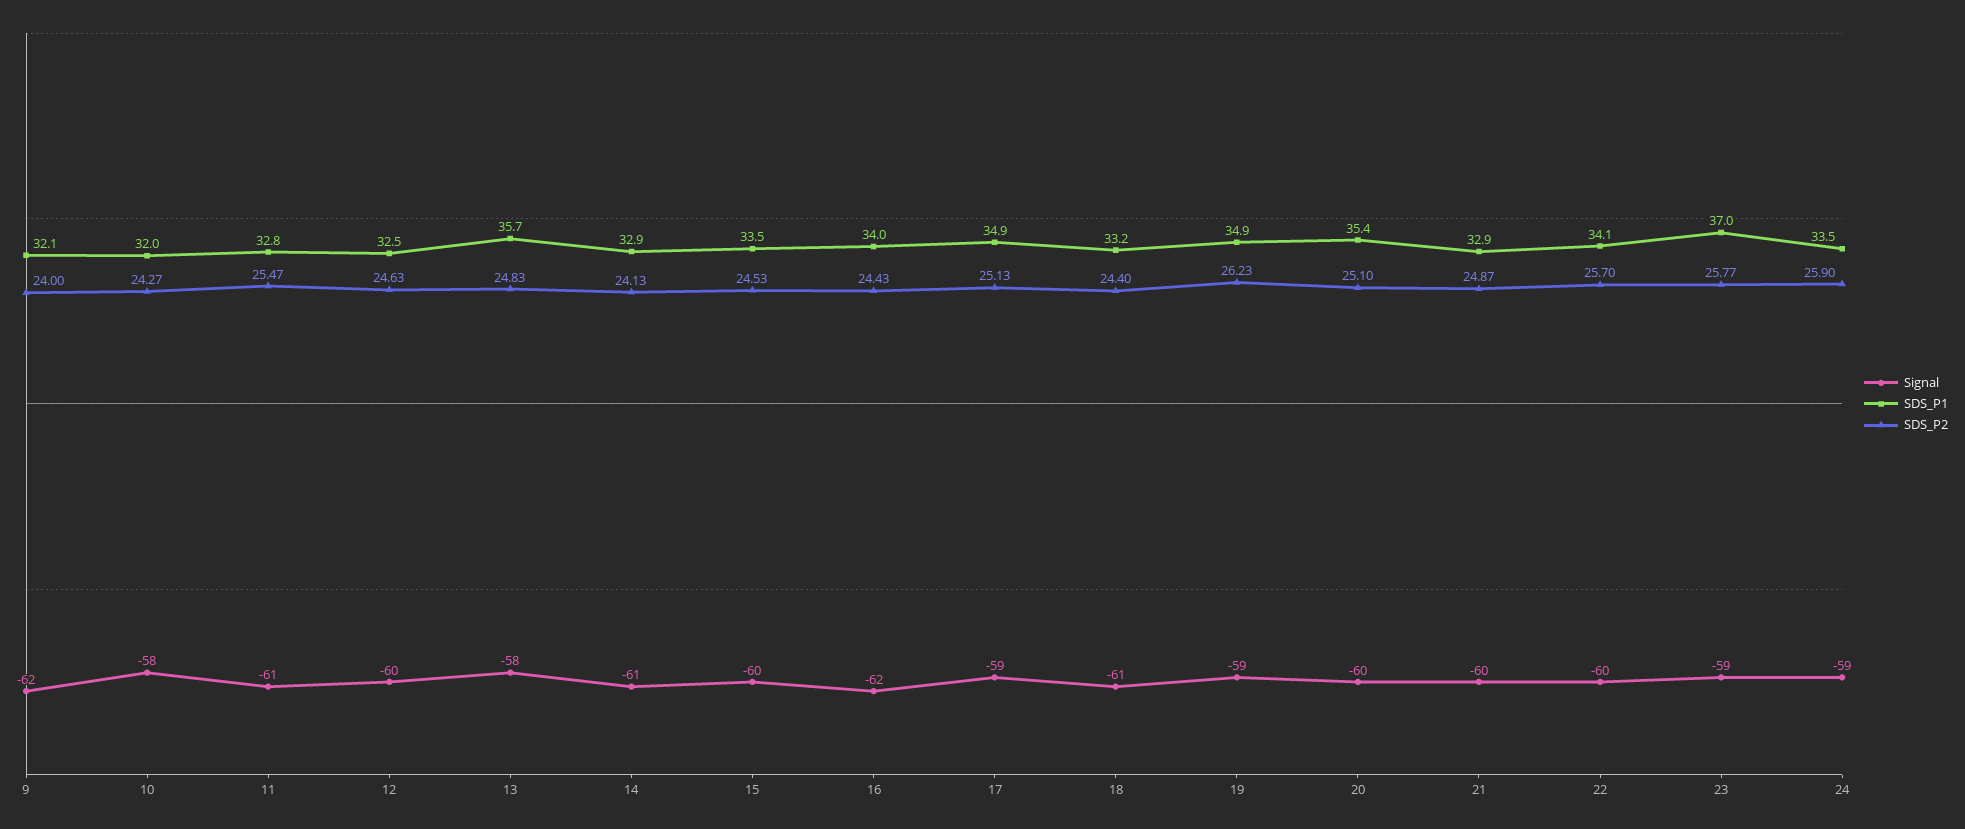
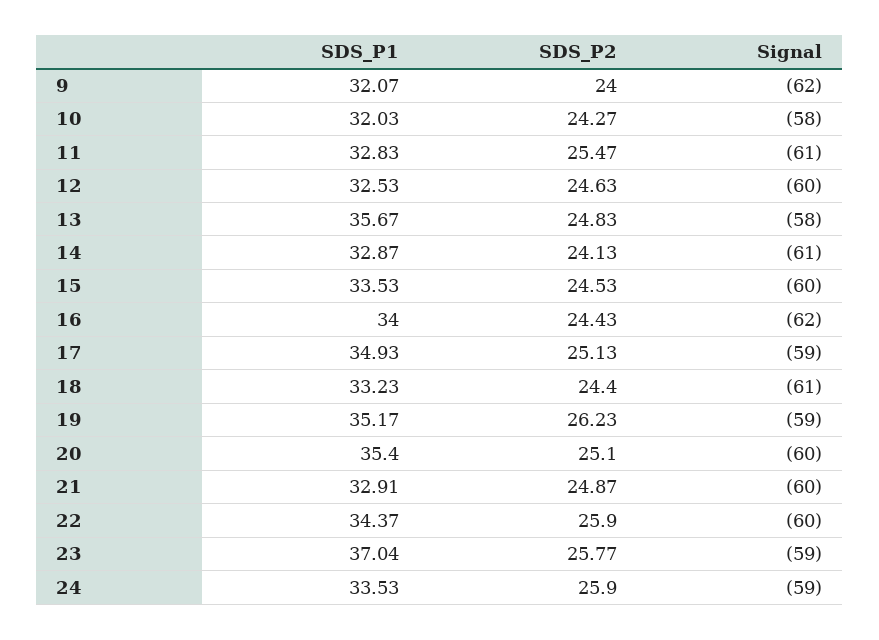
SDS_P1, 19: 34.9 -> 35.17
SDS_P1, 22: 34.1 -> 34.37
SDS_P2, 22: 25.7 -> 25.9

